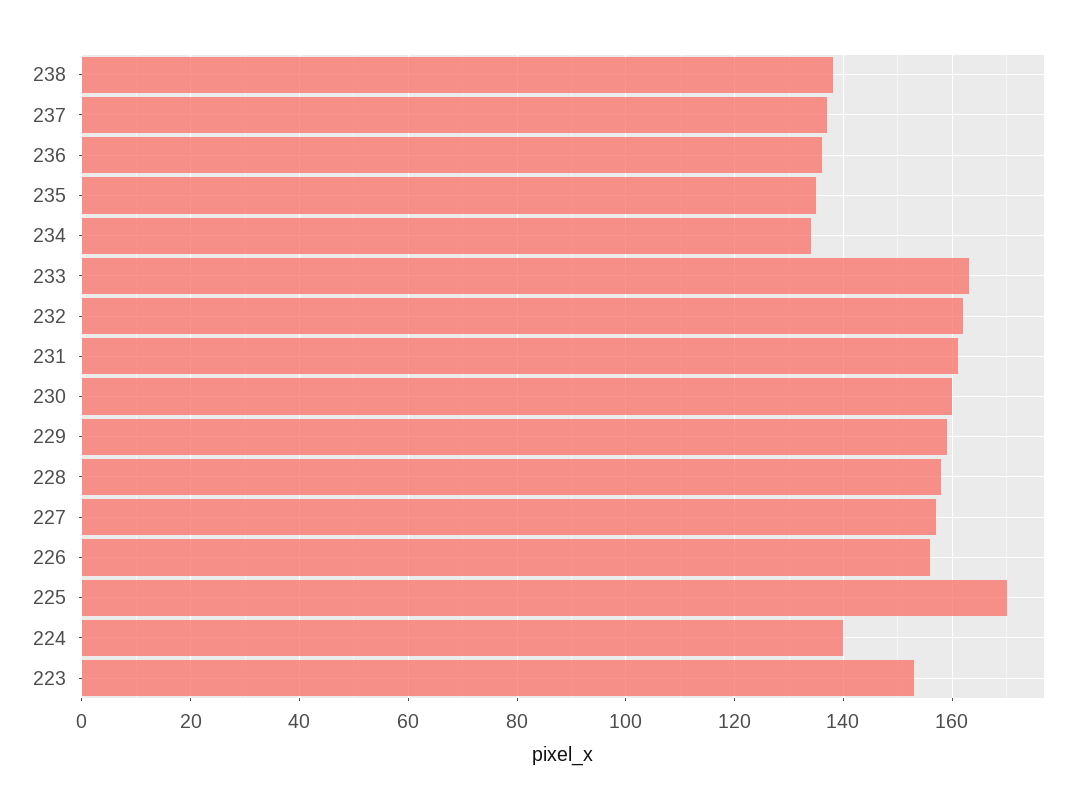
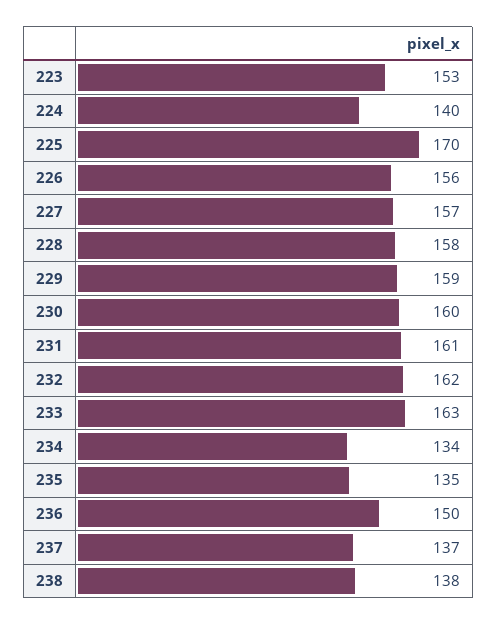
236: 135 -> 150

